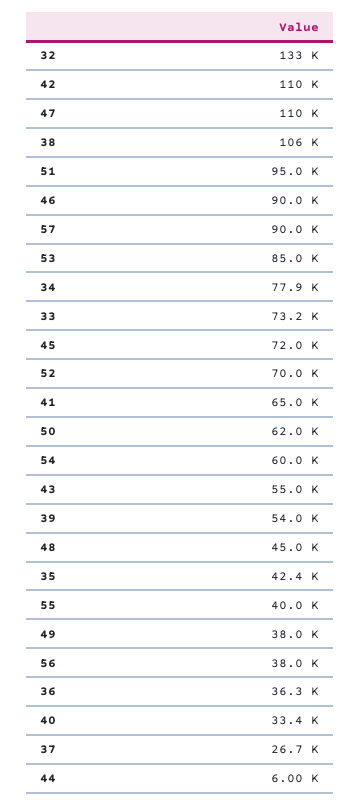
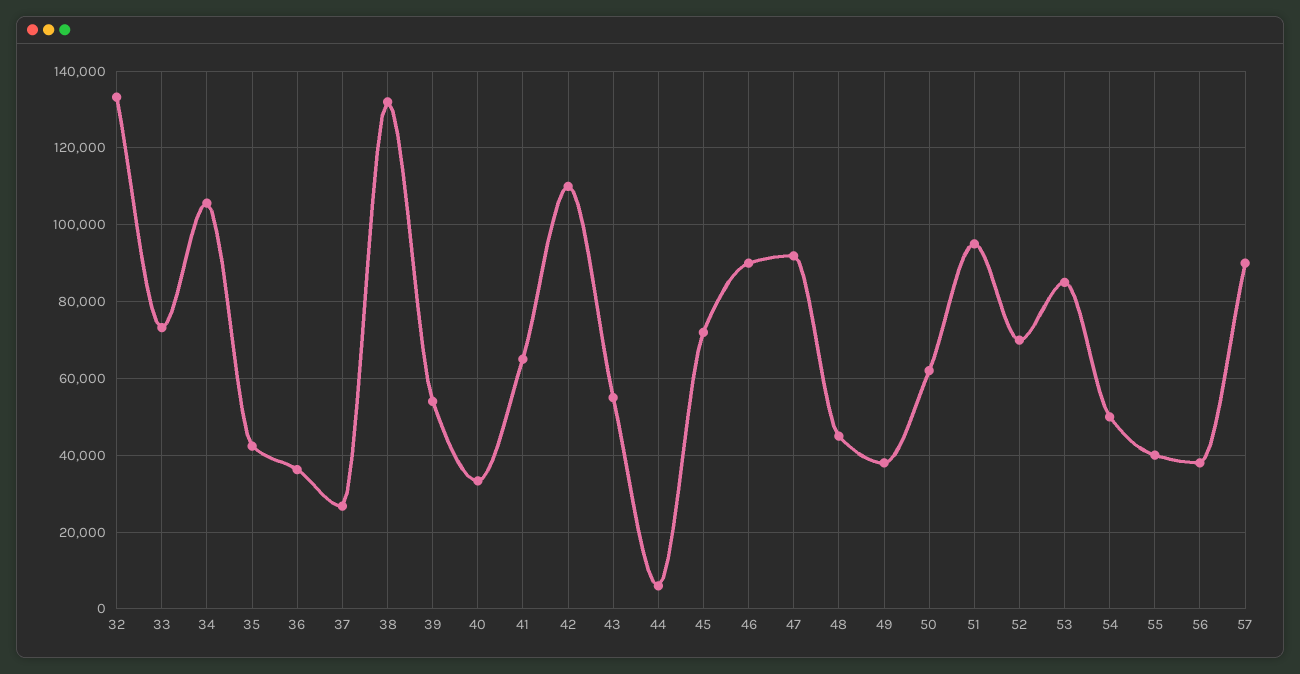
47: 110000 -> 92000
38: 106000 -> 132000
34: 77900 -> 106000
54: 60000 -> 50000

